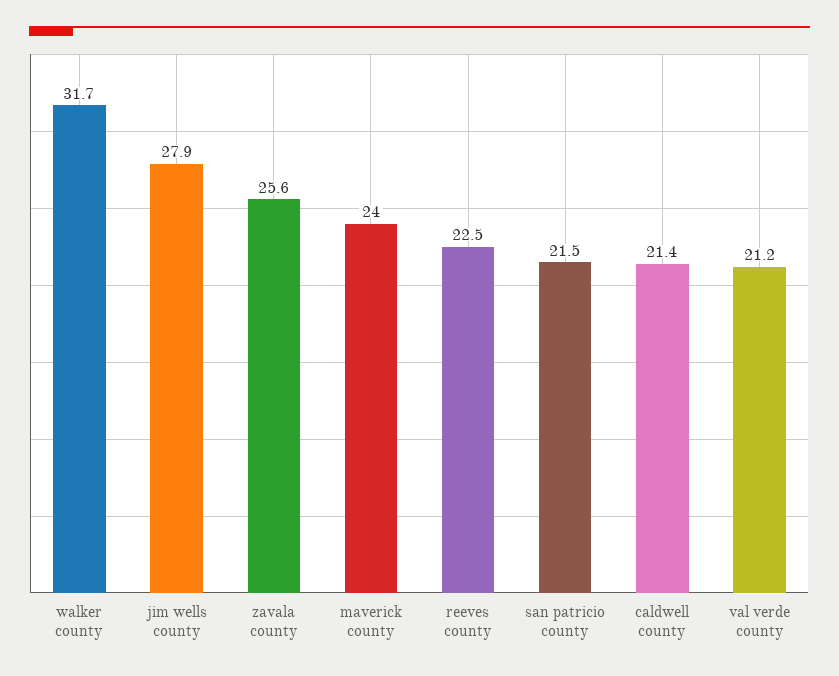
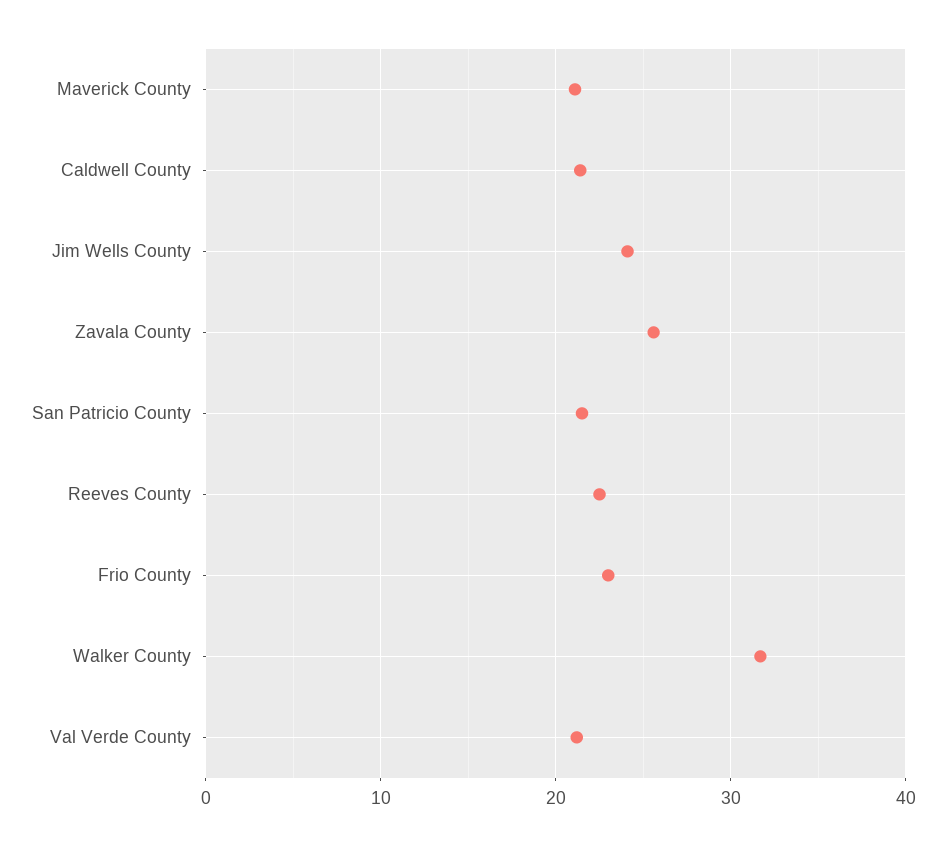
jim wells county: 27.9 -> 24
maverick county: 24 -> 21
Frio County: none -> 23

